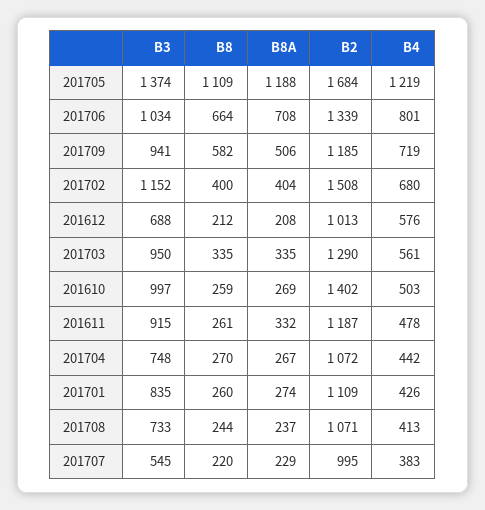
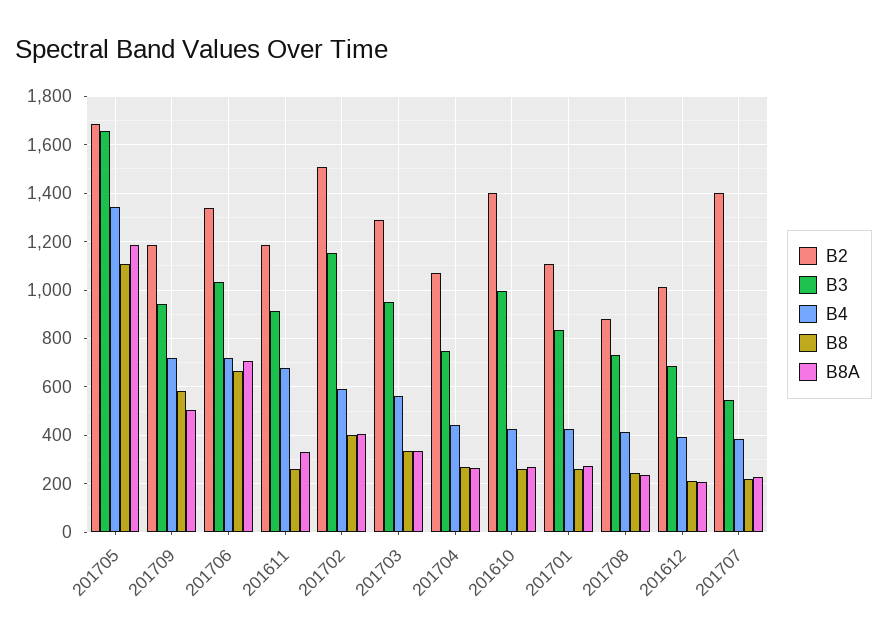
B3, 201705: 1374 -> 1650
B4, 201705: 1219 -> 1350
B4, 201706: 801 -> 725
B4, 201702: 680 -> 600
B4, 201612: 576 -> 400
B4, 201610: 503 -> 425
B4, 201611: 478 -> 675
B2, 201708: 1071 -> 875
B2, 201707: 995 -> 1400

